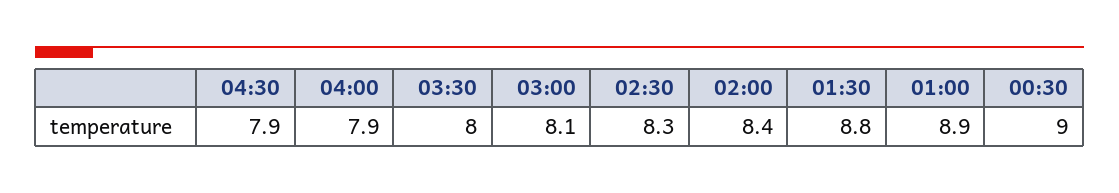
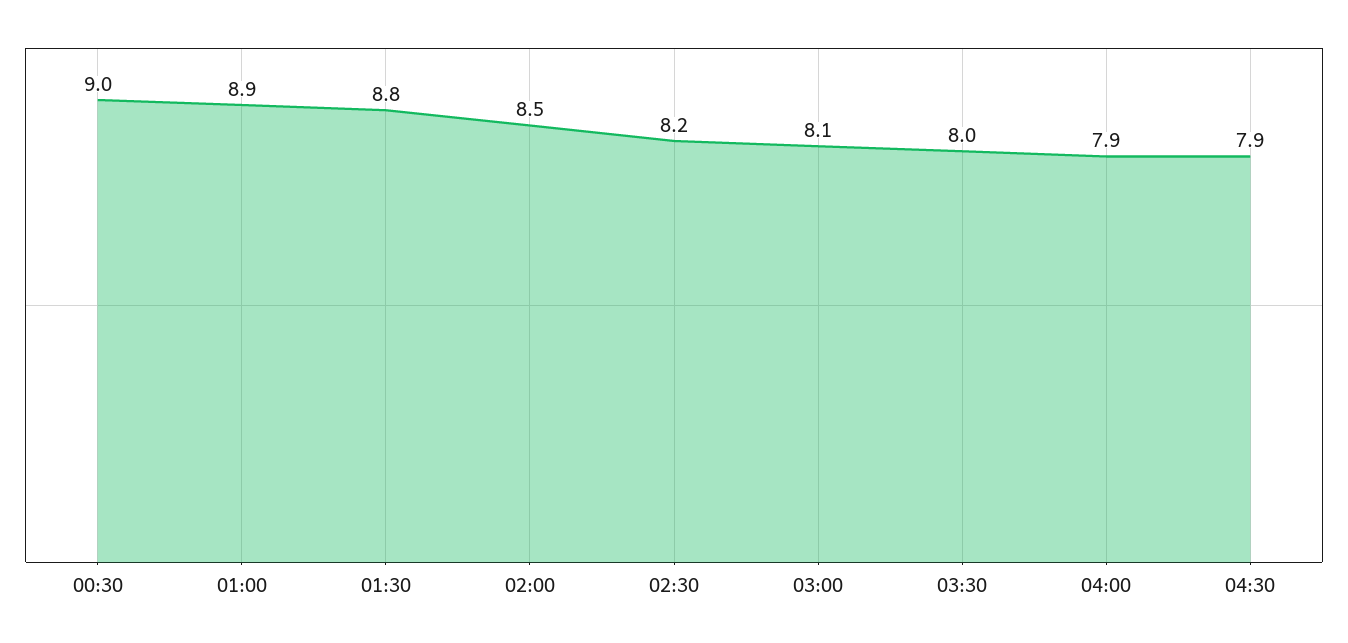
02:30: 8.3 -> 8.2
02:00: 8.4 -> 8.5

